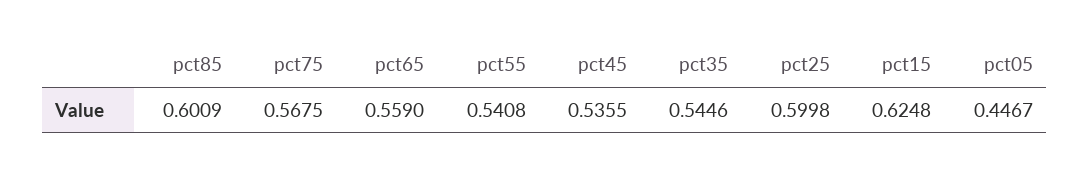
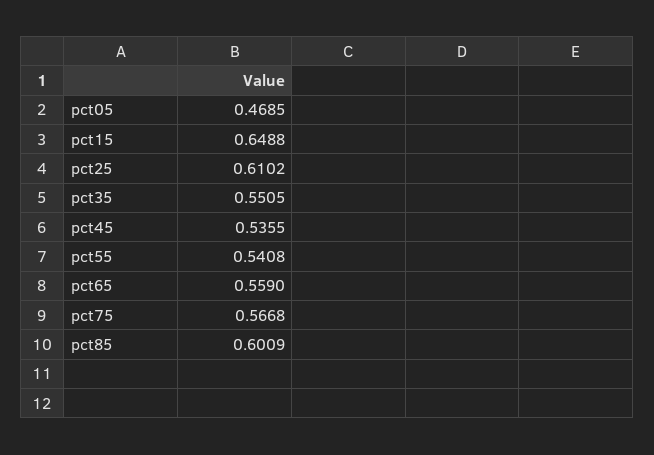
pct75: 0.5675 -> 0.5668
pct35: 0.5446 -> 0.5505
pct25: 0.5998 -> 0.6102
pct15: 0.6248 -> 0.6488
pct05: 0.4467 -> 0.4685

